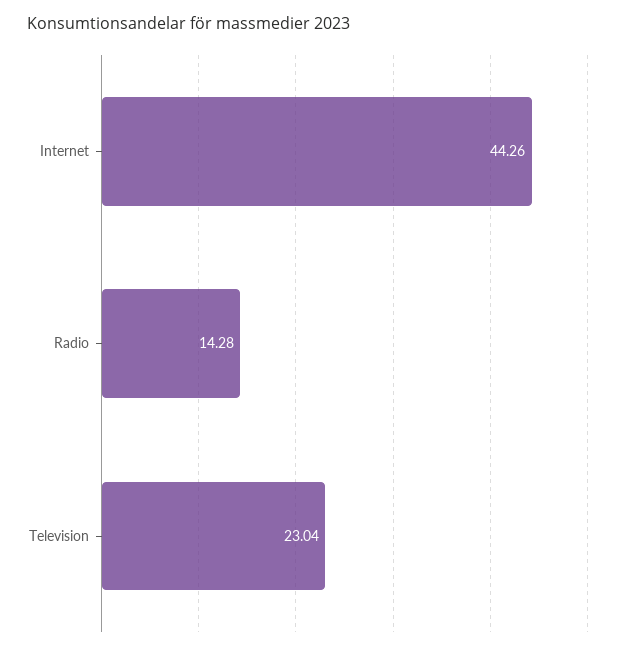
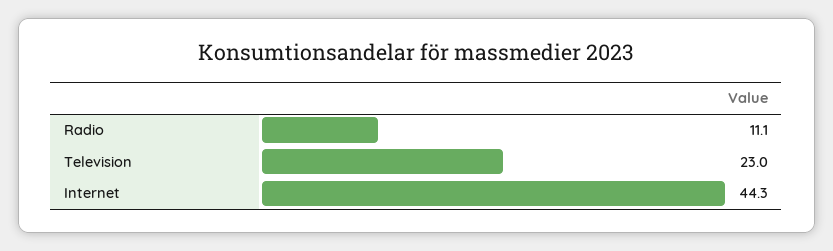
Radio: 14.28 -> 11.1

